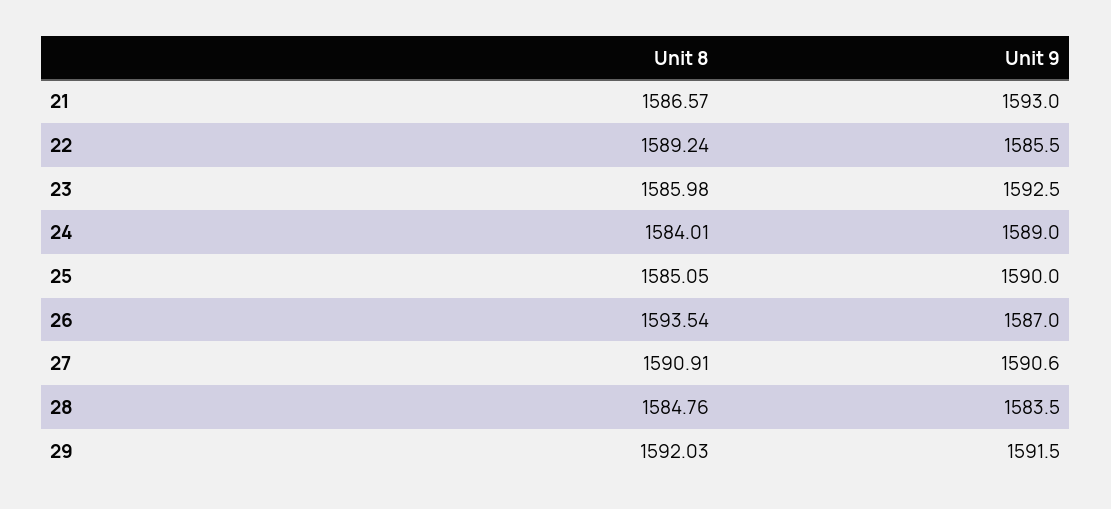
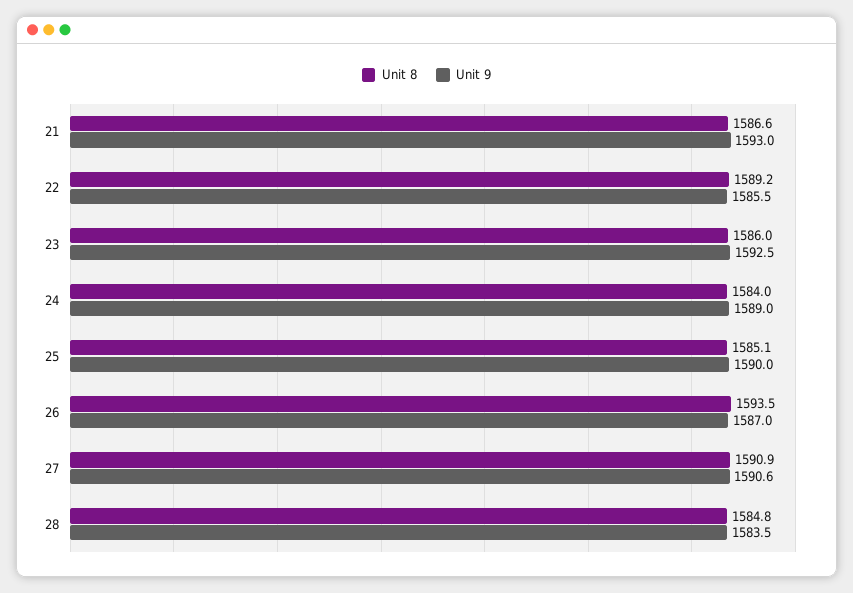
Unit 8, 29: 1592.03 -> none
Unit 9, 29: 1591.5 -> none

